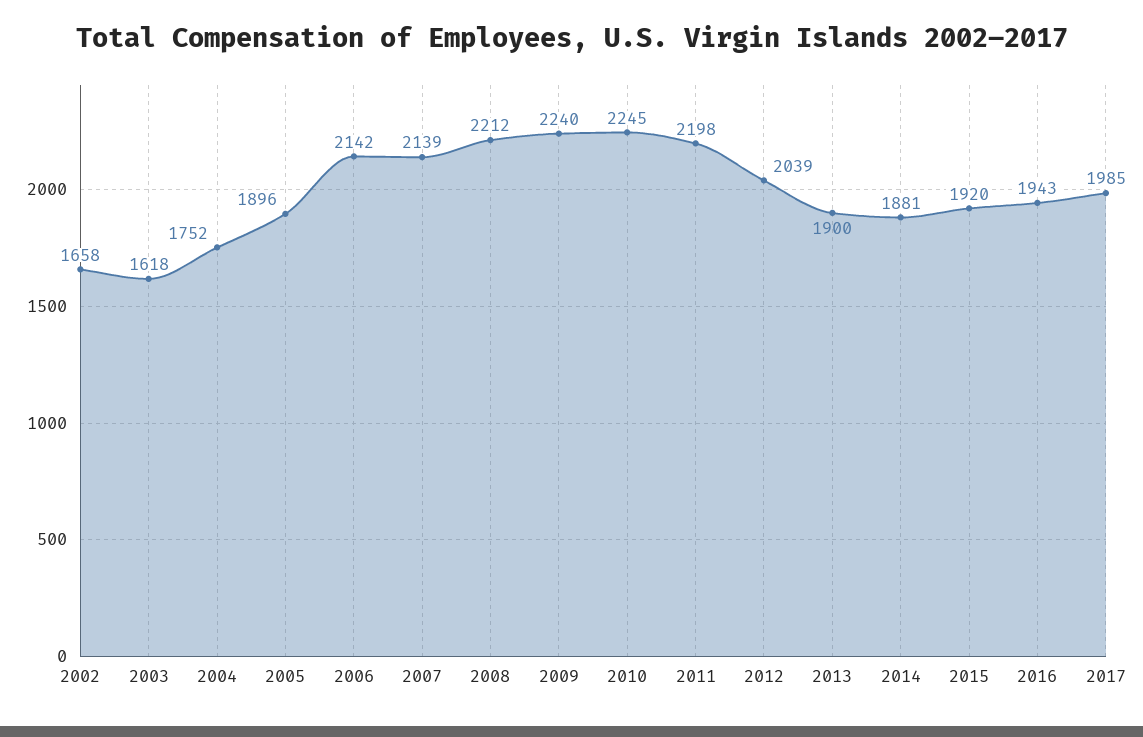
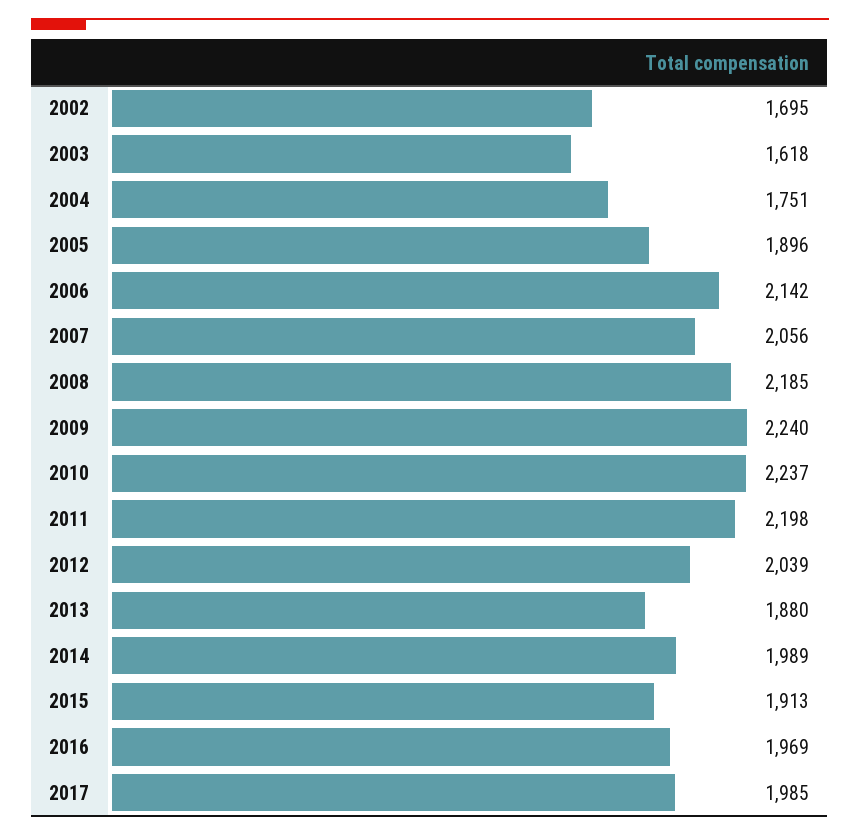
2002: 1658 -> 1695
2004: 1752 -> 1751
2007: 2139 -> 2056
2008: 2212 -> 2185
2010: 2245 -> 2237
2013: 1900 -> 1880
2014: 1881 -> 1989
2015: 1920 -> 1913
2016: 1943 -> 1969

